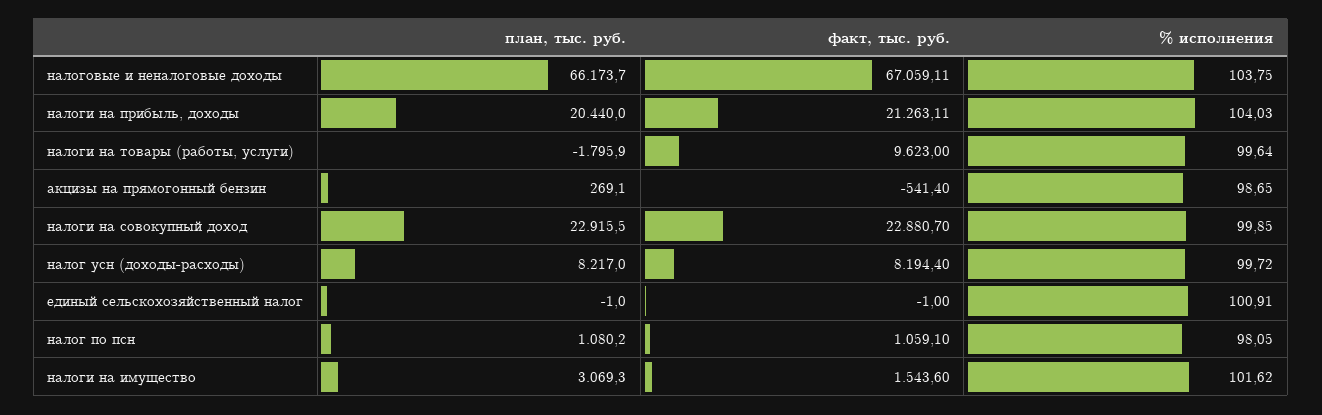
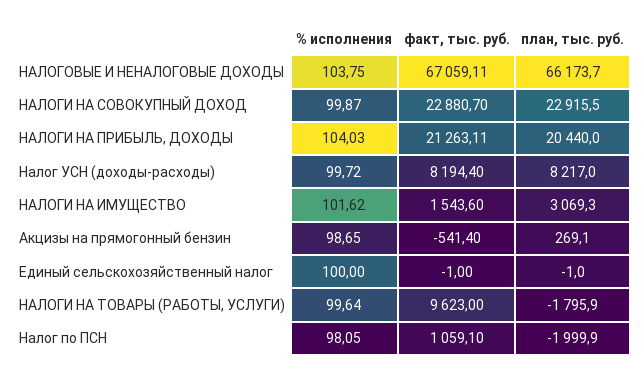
% исполнения, налоги на совокупный доход: 99.85 -> 99.87
% исполнения, единый сельскохозяйственный налог: 100.91 -> 100
план, тыс. руб., налог по псн: 1080.2 -> -1999.9

